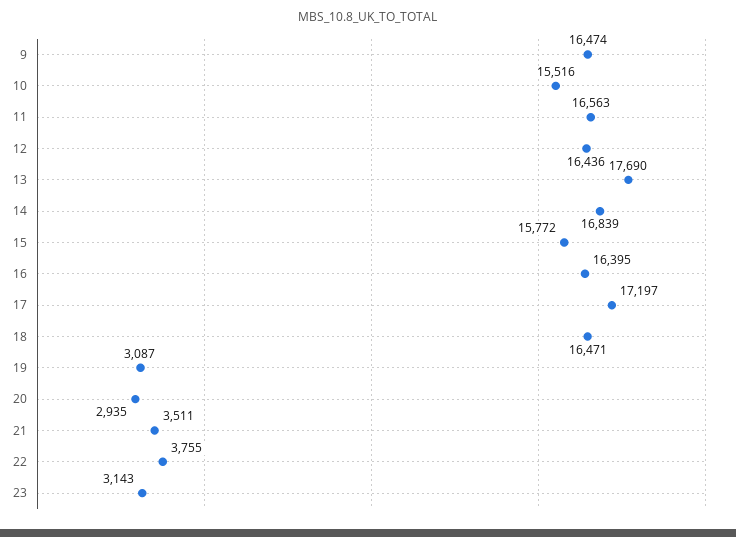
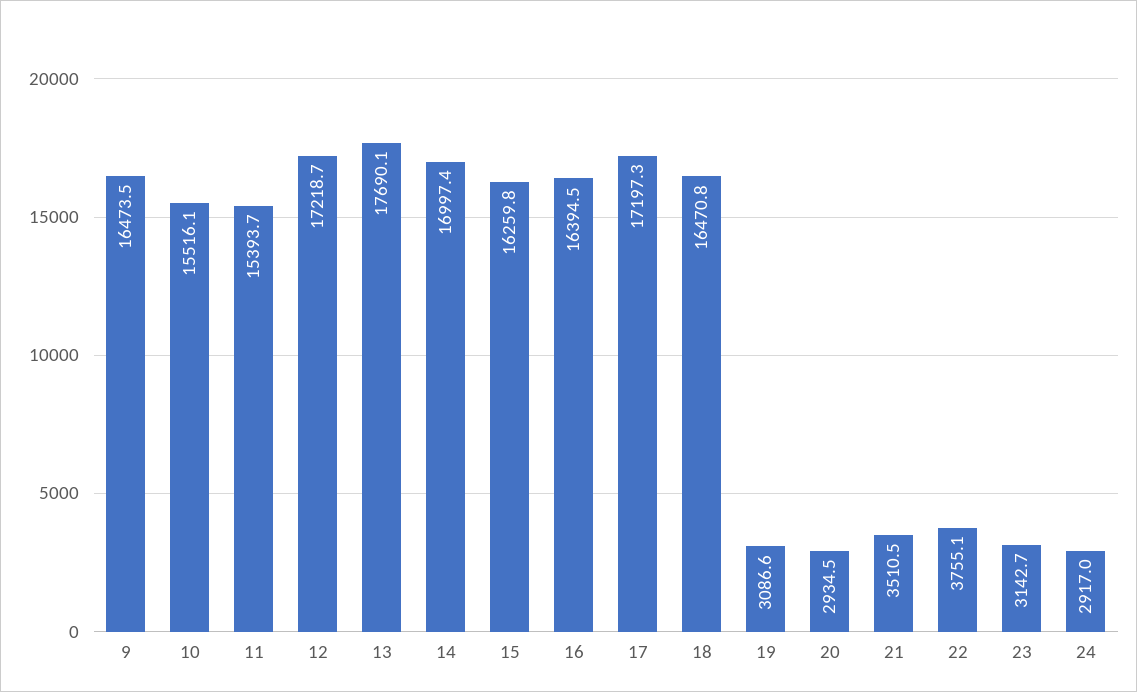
11: 16563 -> 15393.7
12: 16436 -> 17218.7
14: 16839 -> 16997.4
15: 15772 -> 16259.8
24: none -> 2917

